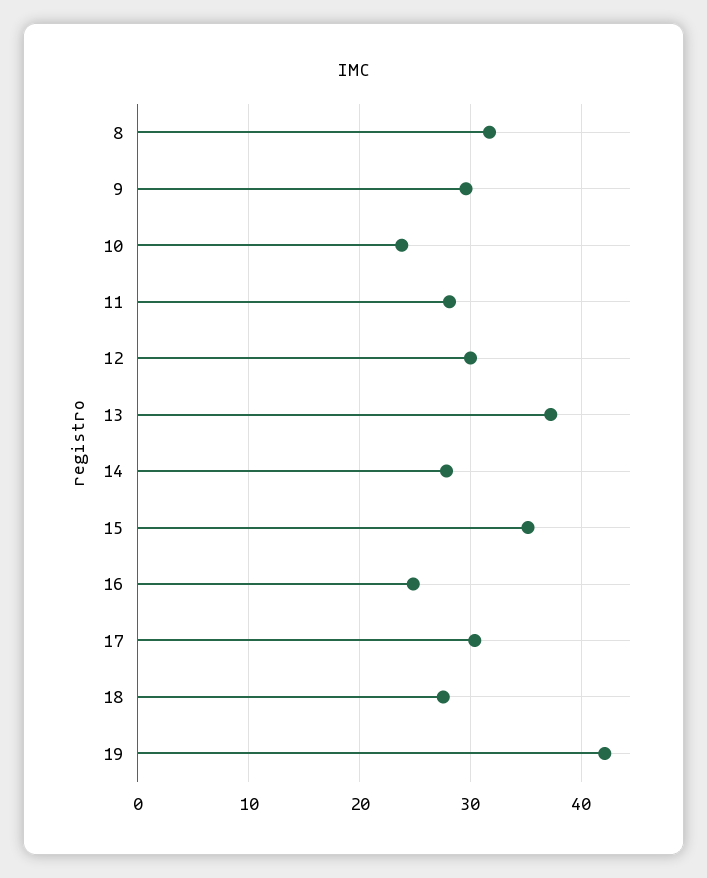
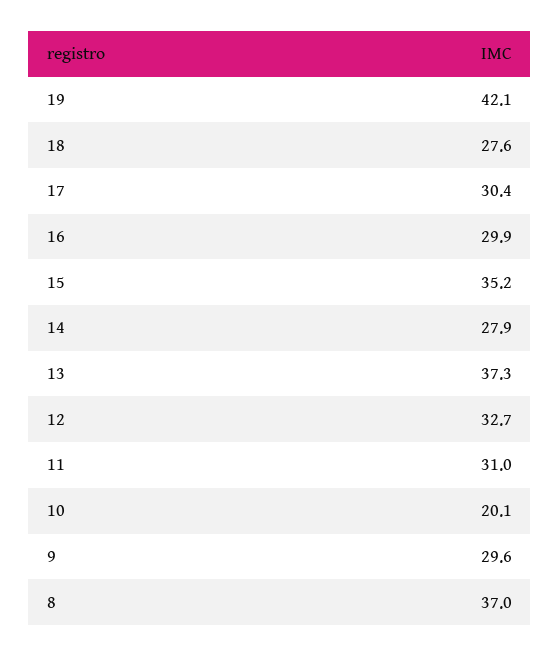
8: 32 -> 37
10: 24 -> 20.1
11: 28 -> 31
12: 30 -> 32.7
16: 25 -> 29.9

